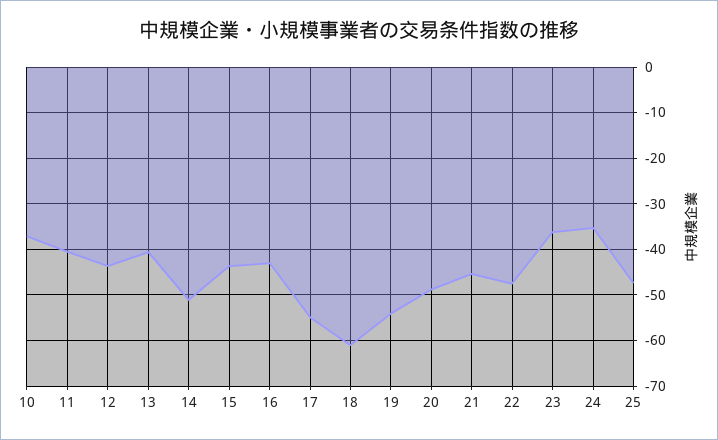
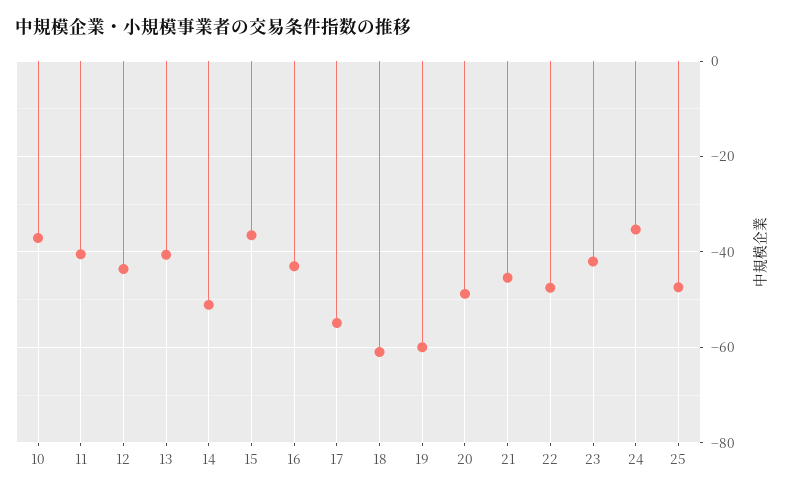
15: -44 -> -36
19: -54 -> -60
23: -36 -> -42

